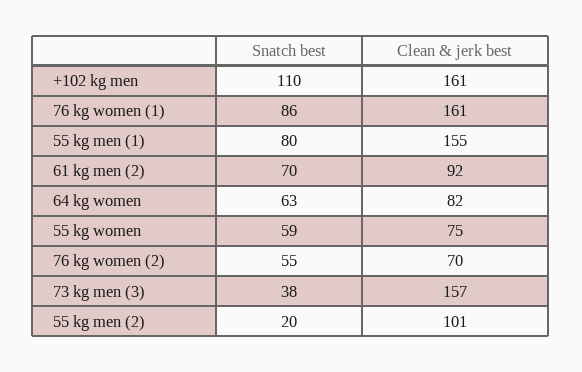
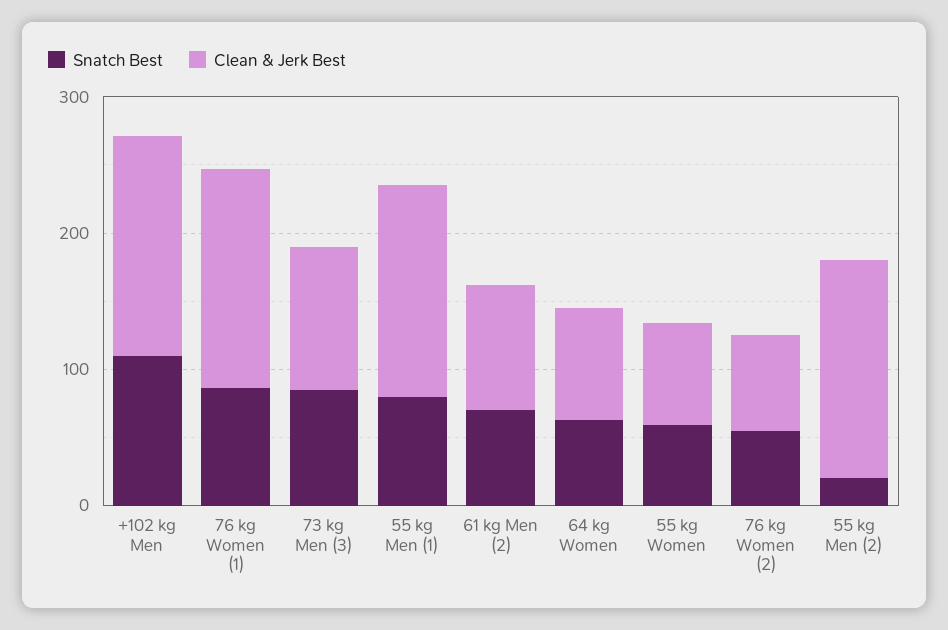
Snatch best, 73 kg men (3): 38 -> 80
Clean & jerk best, 73 kg men (3): 157 -> 100
Clean & jerk best, 55 kg men (2): 101 -> 160

